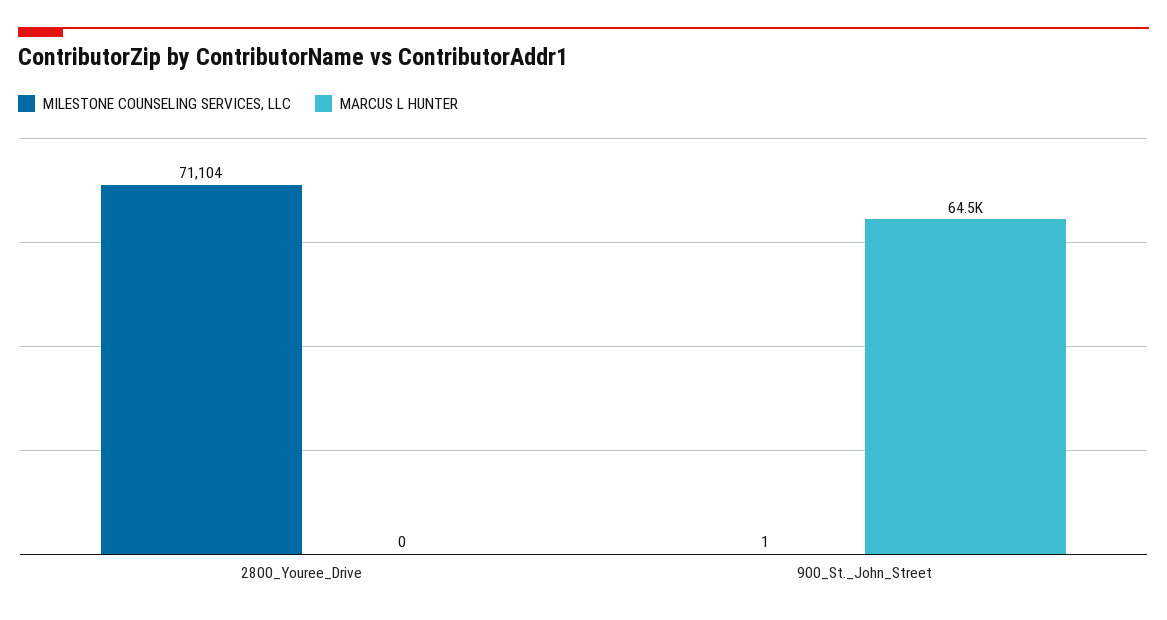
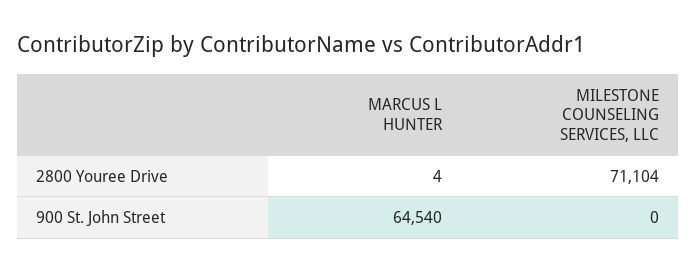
MARCUS L HUNTER, 2800_Youree_Drive: 0 -> 4
MILESTONE COUNSELING SERVICES, LLC, 900_St._John_Street: 1 -> 0

